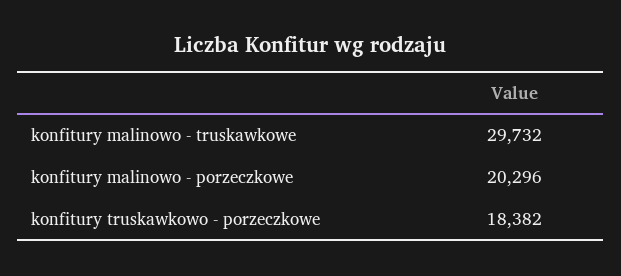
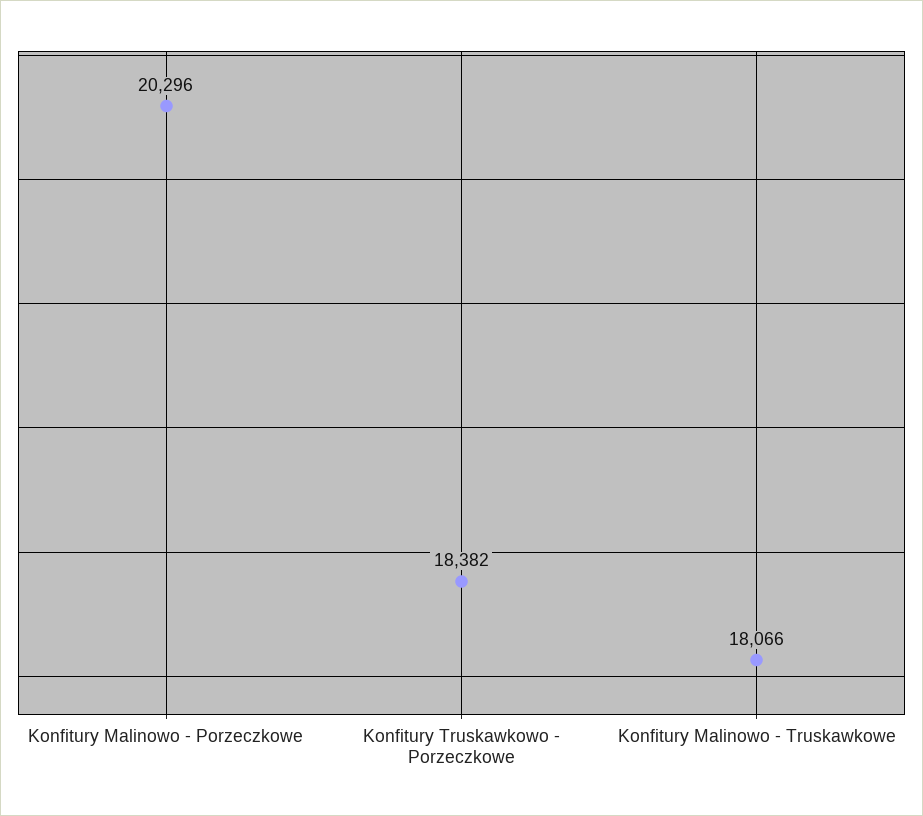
konfitury malinowo - truskawkowe: 29732 -> 18066

